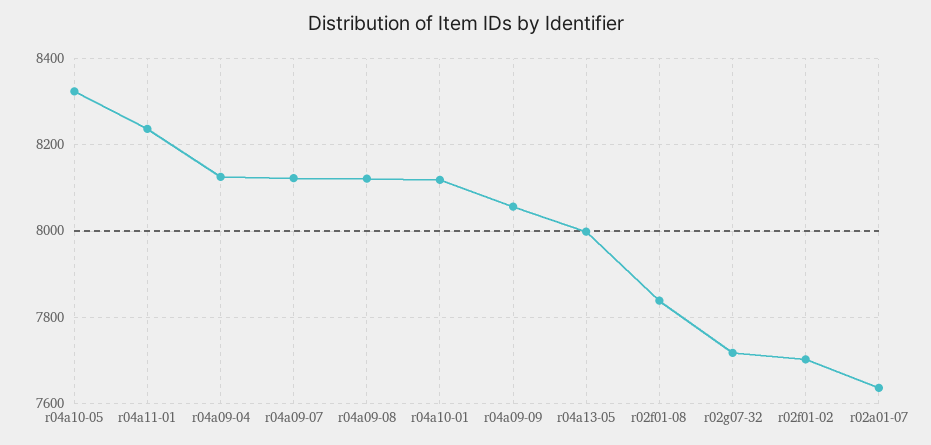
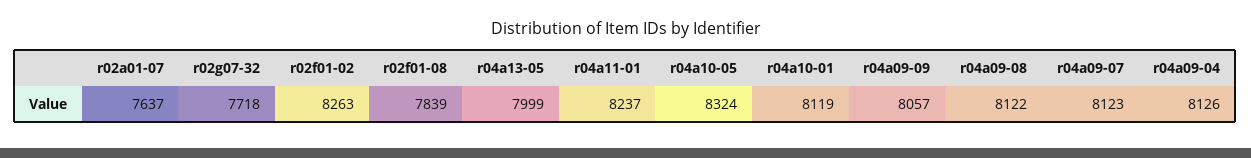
r02f01-02: 7700 -> 8263

